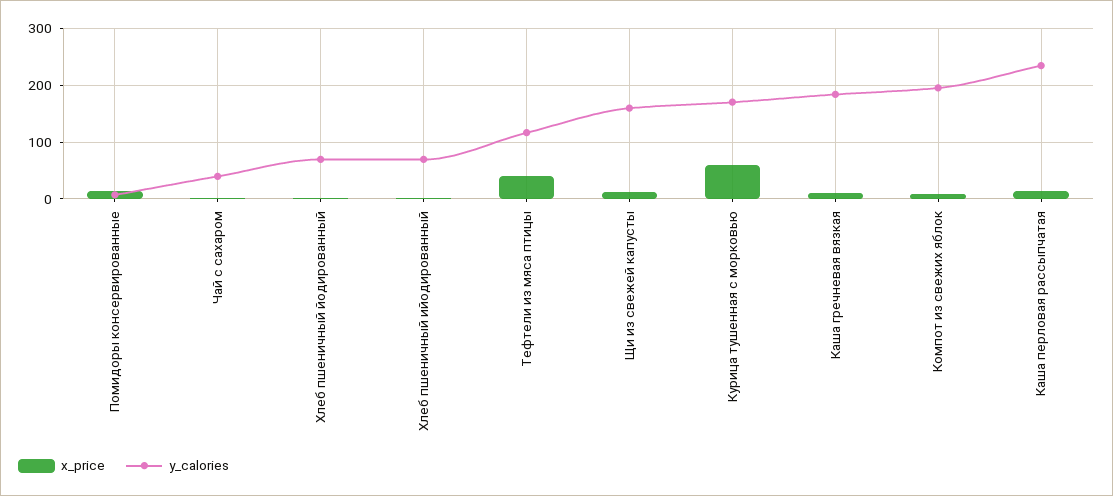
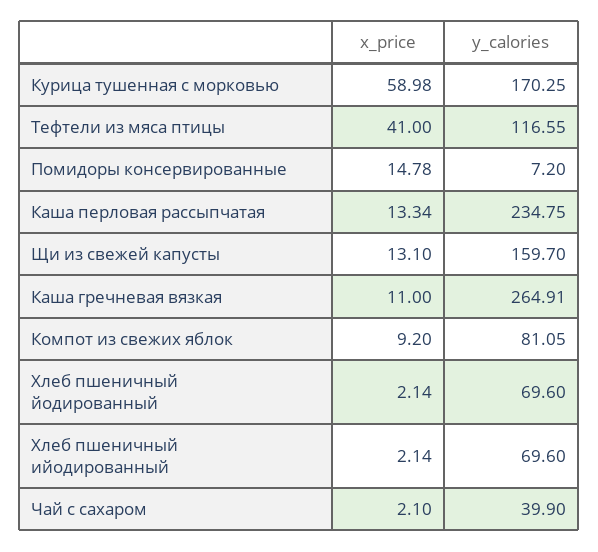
y_calories, Каша гречневая вязкая: 180 -> 264.91
y_calories, Компот из свежих яблок: 200 -> 81.05

